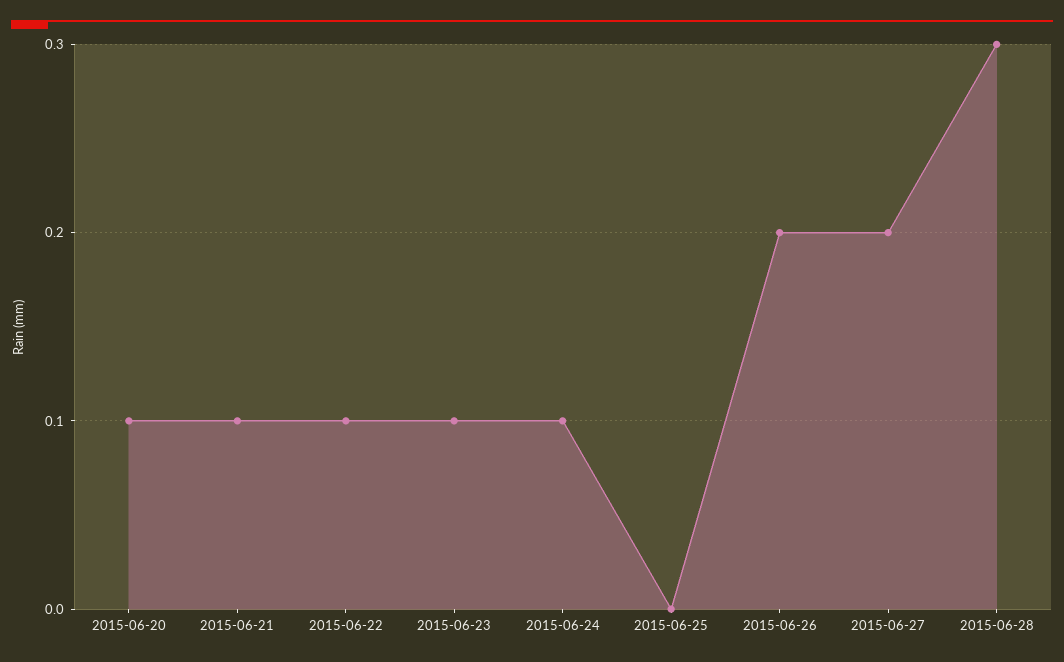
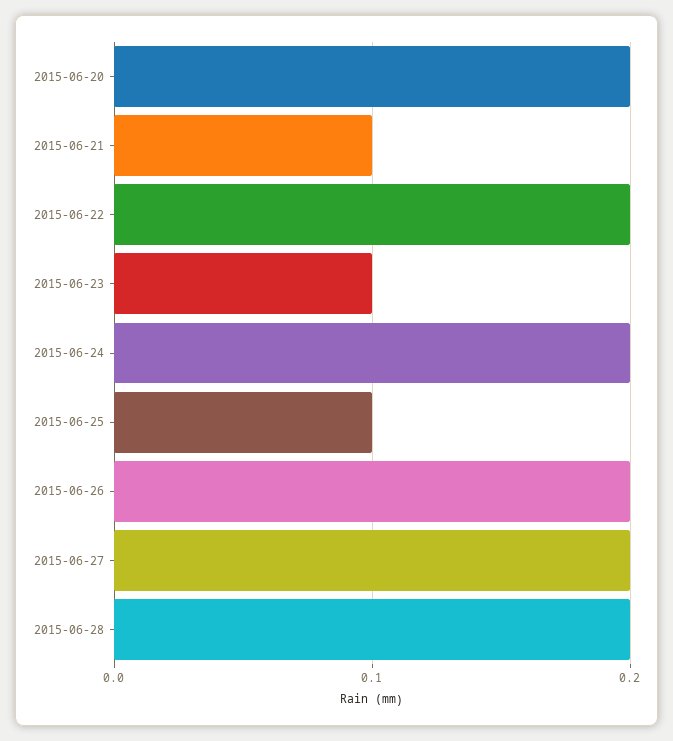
2015-06-20: 0.1 -> 0.2
2015-06-22: 0.1 -> 0.2
2015-06-24: 0.1 -> 0.2
2015-06-25: 0 -> 0.1
2015-06-28: 0.3 -> 0.2

